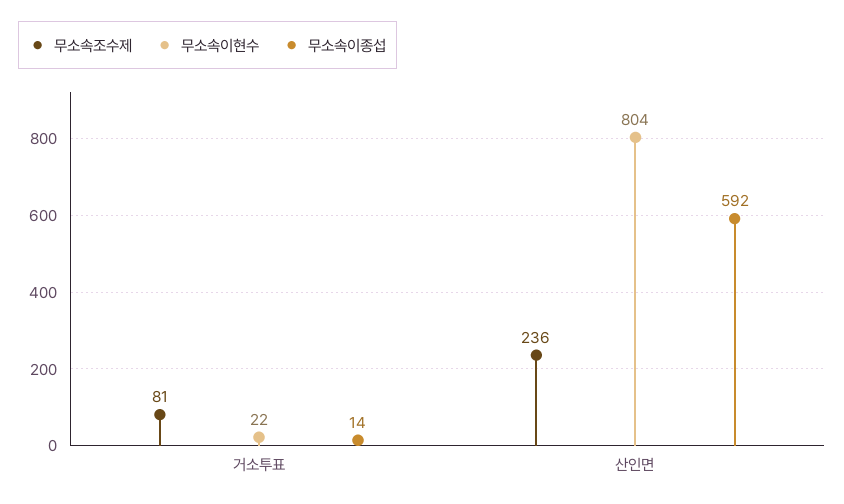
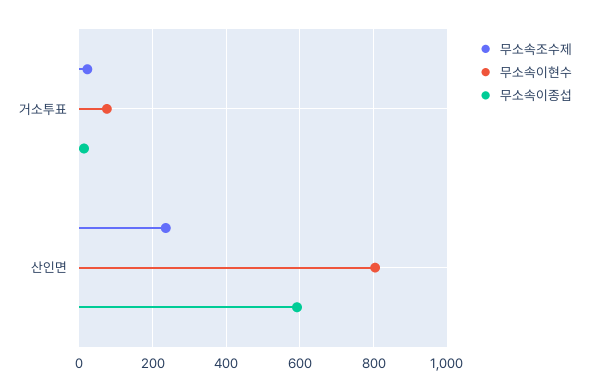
무소속조수제, 거소투표: 81 -> 20
무소속이현수, 거소투표: 22 -> 80

